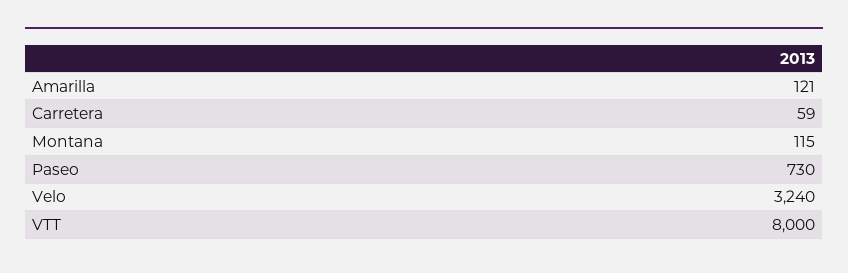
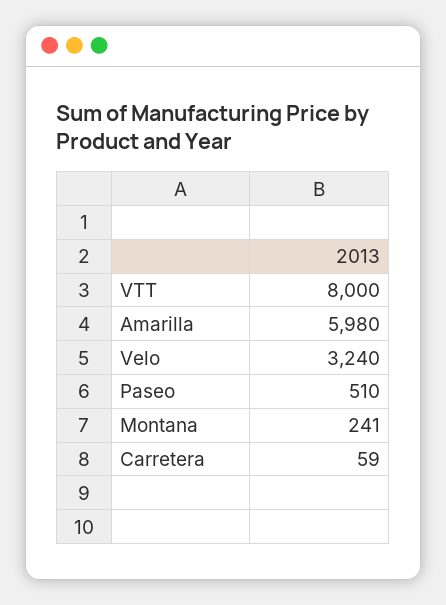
Amarilla: 121 -> 5980
Montana: 115 -> 241
Paseo: 730 -> 510

